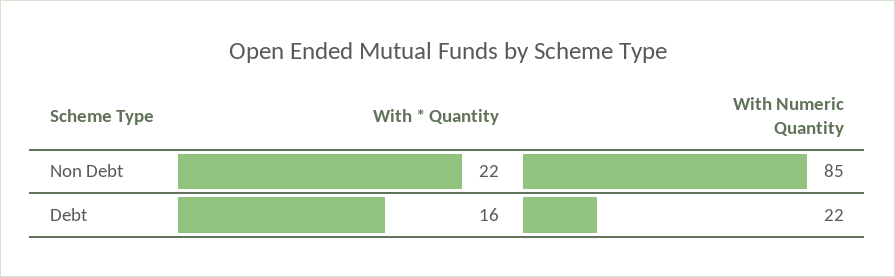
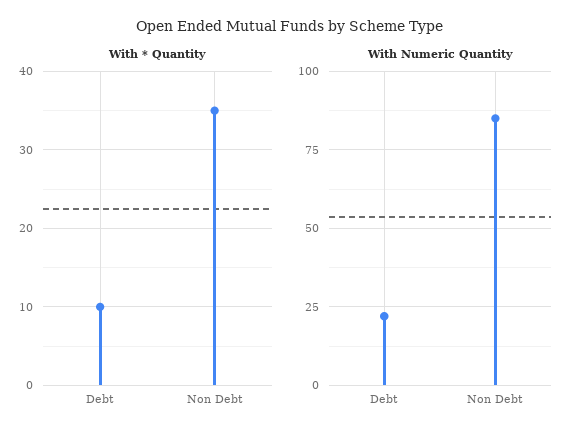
With * Quantity, Non Debt: 22 -> 35
With * Quantity, Debt: 16 -> 10

